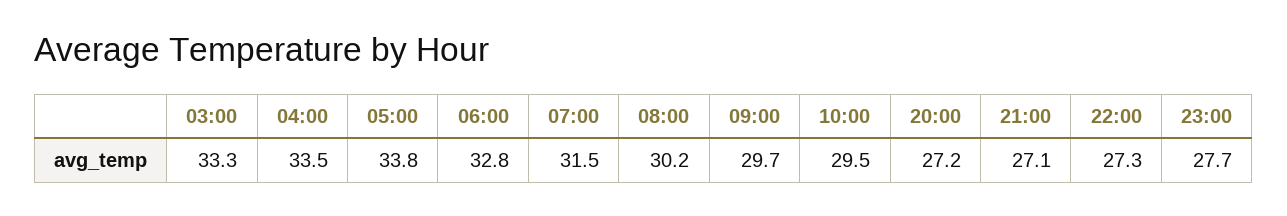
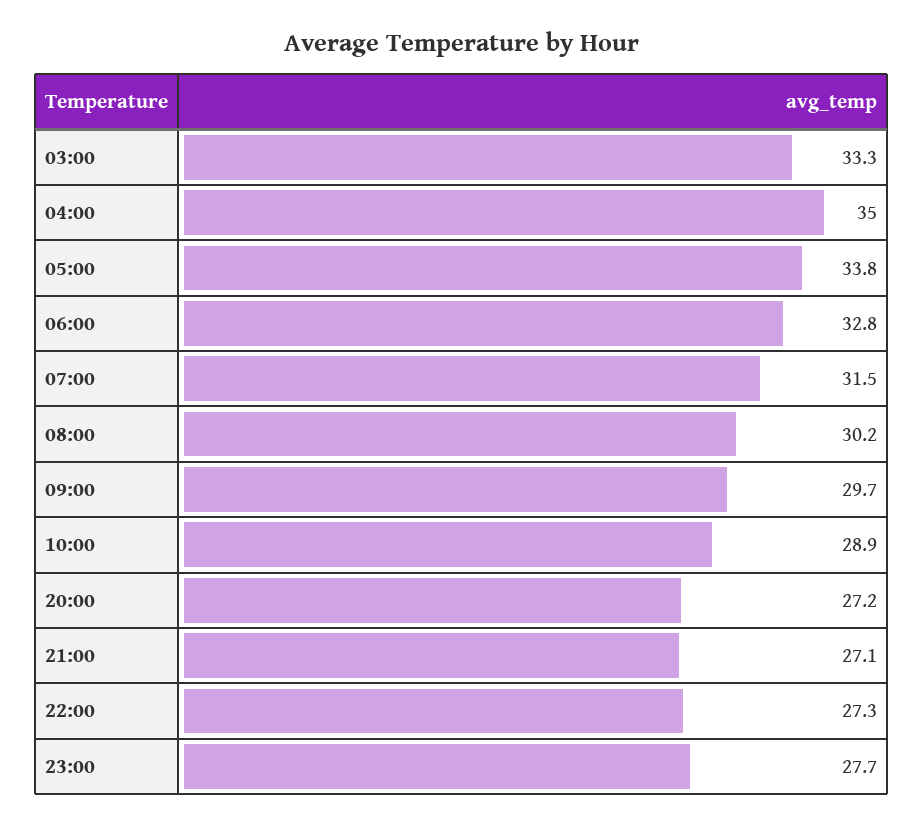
04:00: 33.5 -> 35
10:00: 29.5 -> 28.9

